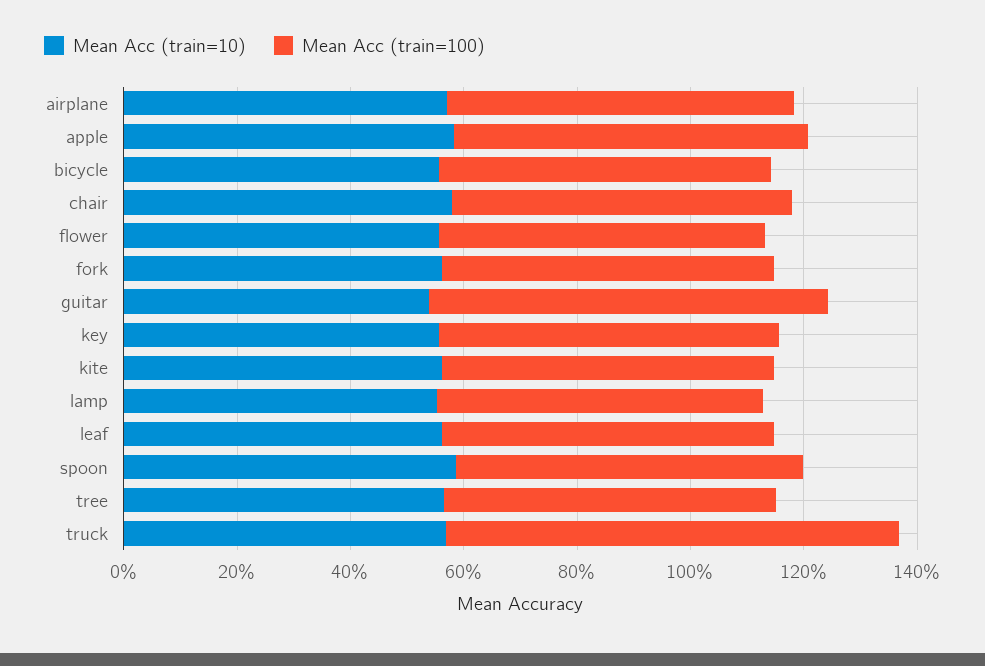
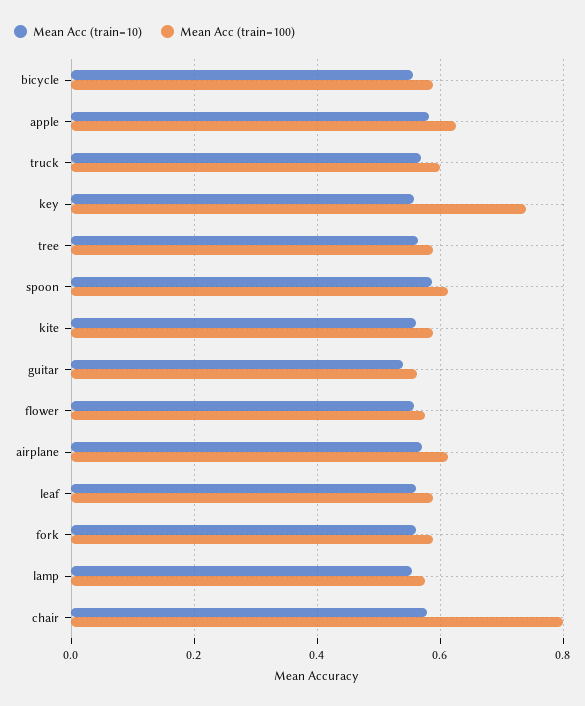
Mean Acc (train=100), chair: 0.6 -> 0.8
Mean Acc (train=100), guitar: 0.7 -> 0.56
Mean Acc (train=100), key: 0.6 -> 0.74
Mean Acc (train=100), truck: 0.8 -> 0.6

